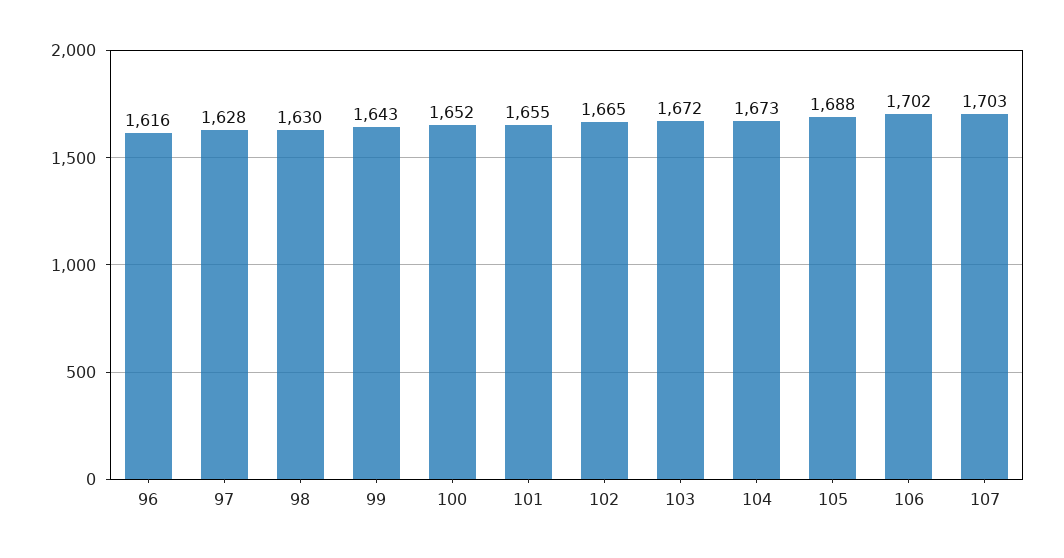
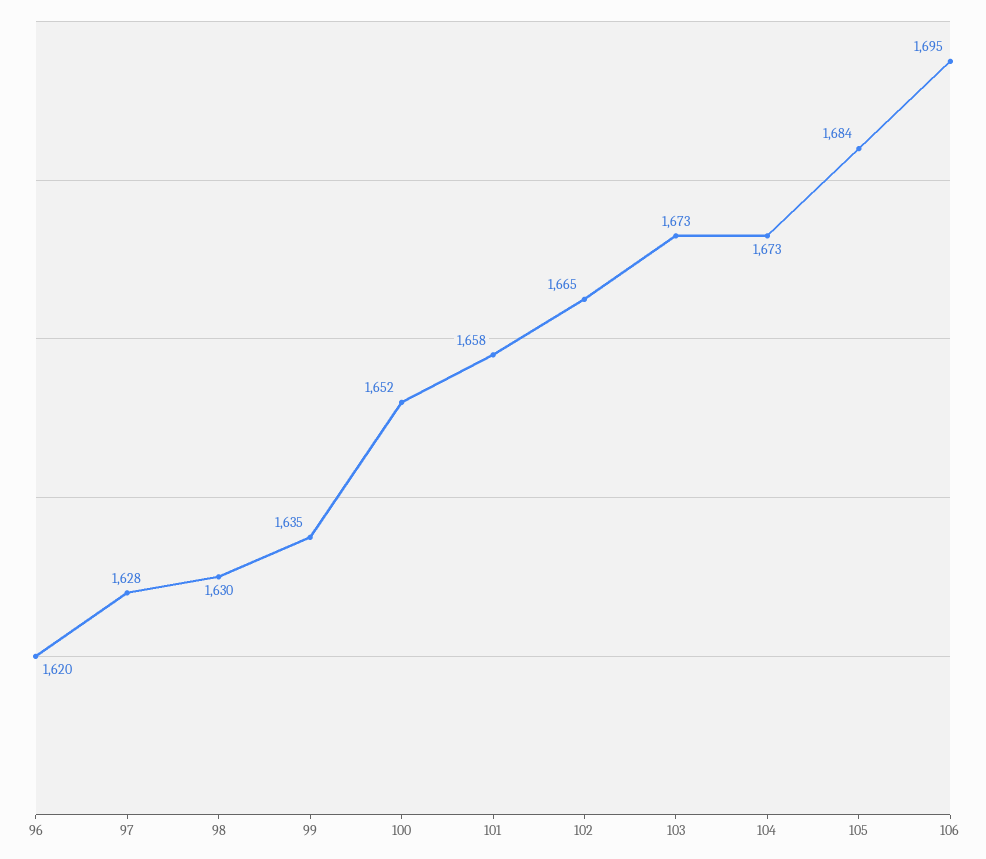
96: 1616 -> 1620
99: 1643 -> 1635
101: 1655 -> 1658
103: 1672 -> 1673
105: 1688 -> 1684
106: 1702 -> 1695
107: 1703 -> none

